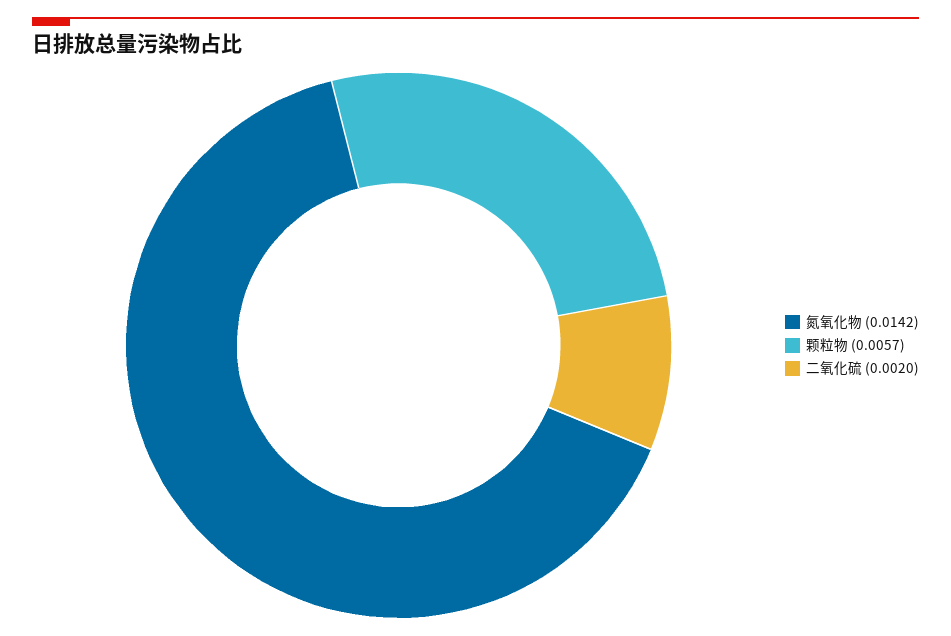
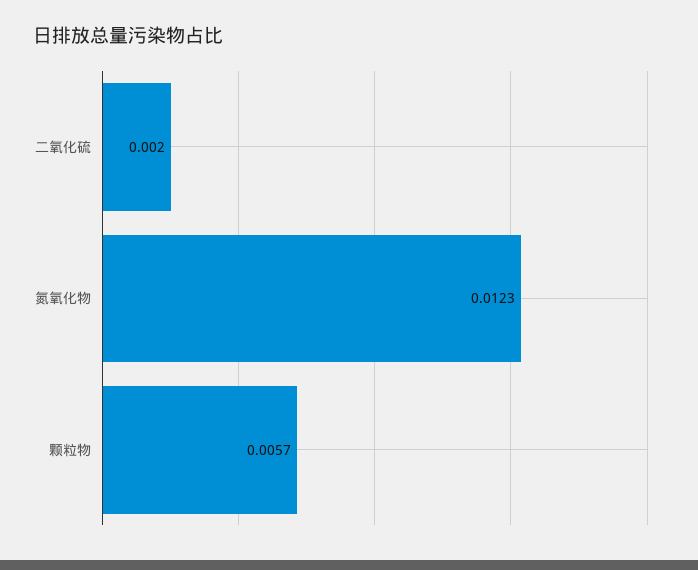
氮氧化物: 0.0142 -> 0.0123

